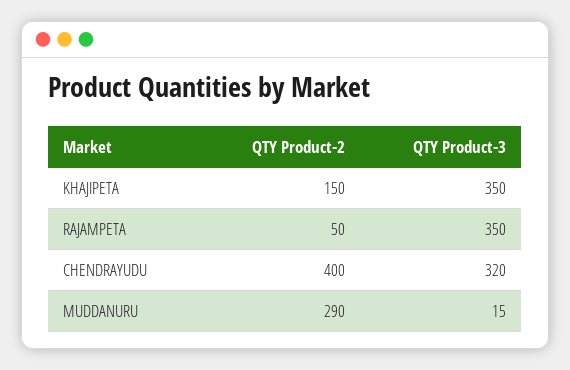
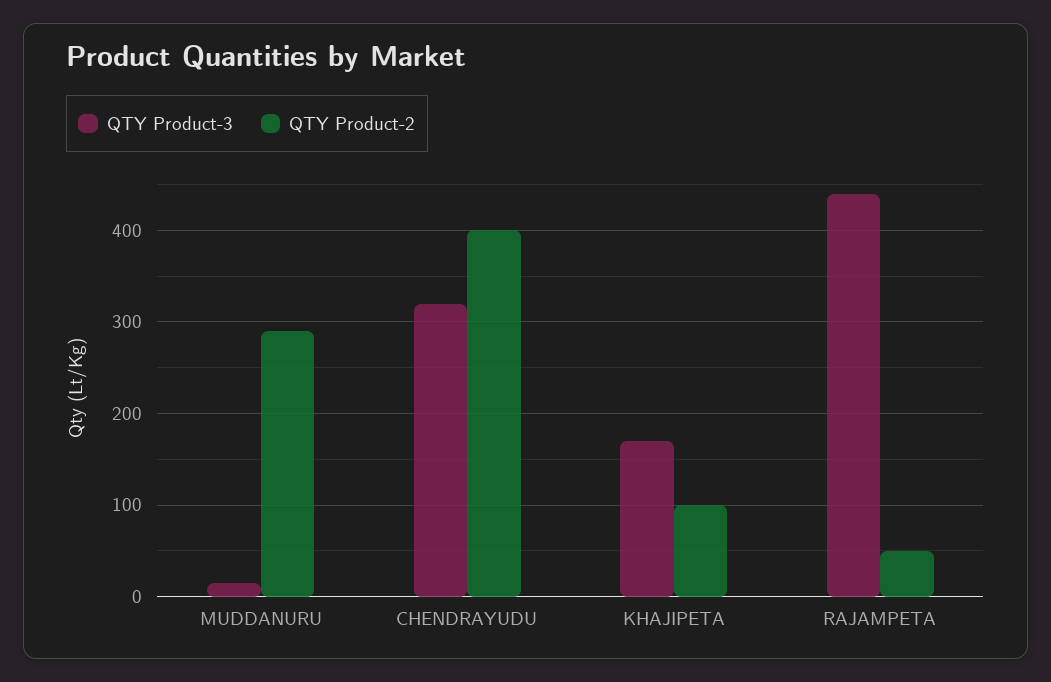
QTY Product-2, KHAJIPETA: 150 -> 100
QTY Product-3, KHAJIPETA: 350 -> 170
QTY Product-3, RAJAMPETA: 350 -> 440

